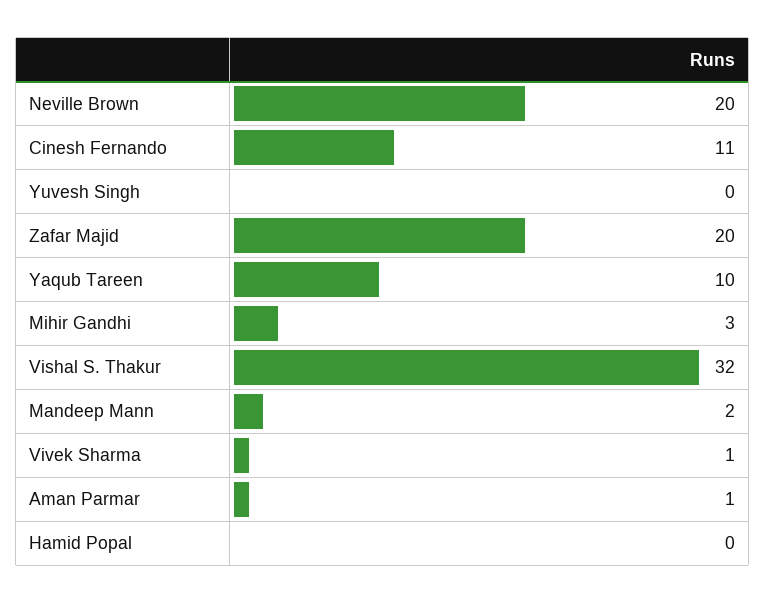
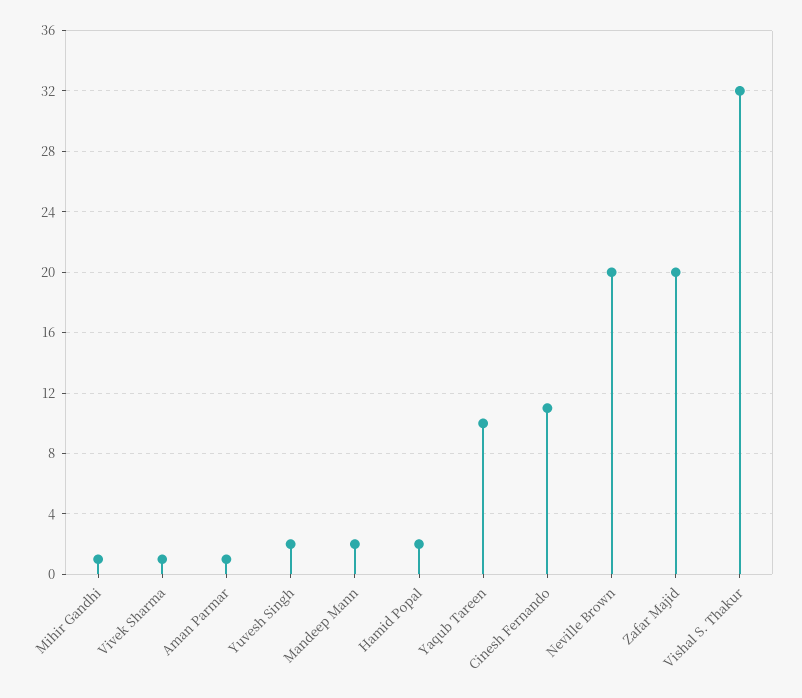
Yuvesh Singh: 0 -> 2
Mihir Gandhi: 3 -> 1
Hamid Popal: 0 -> 2

